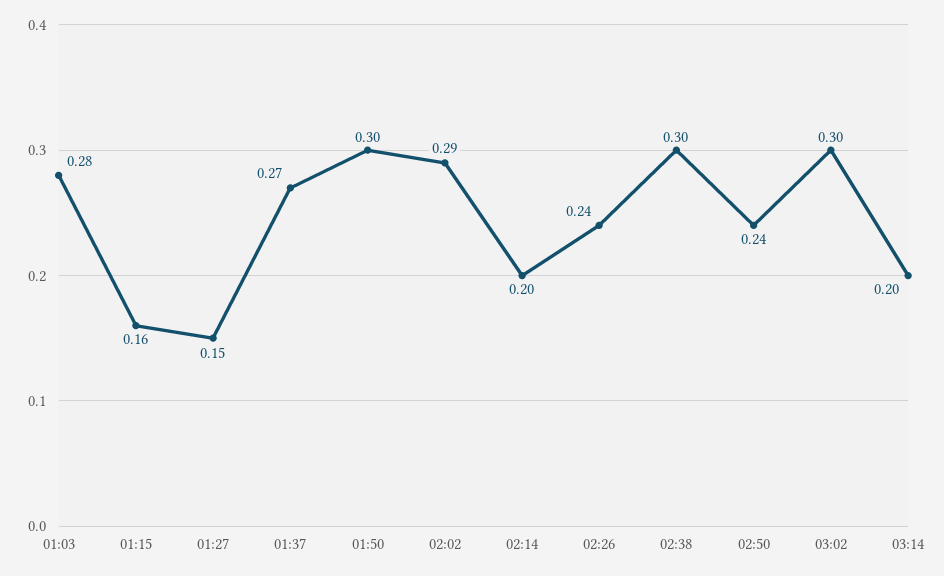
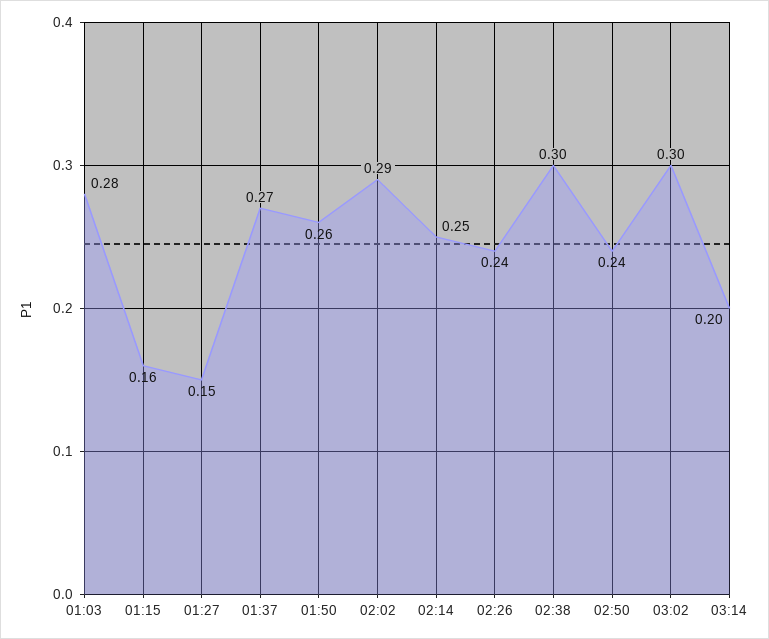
01:50: 0.3 -> 0.26
02:14: 0.2 -> 0.25

